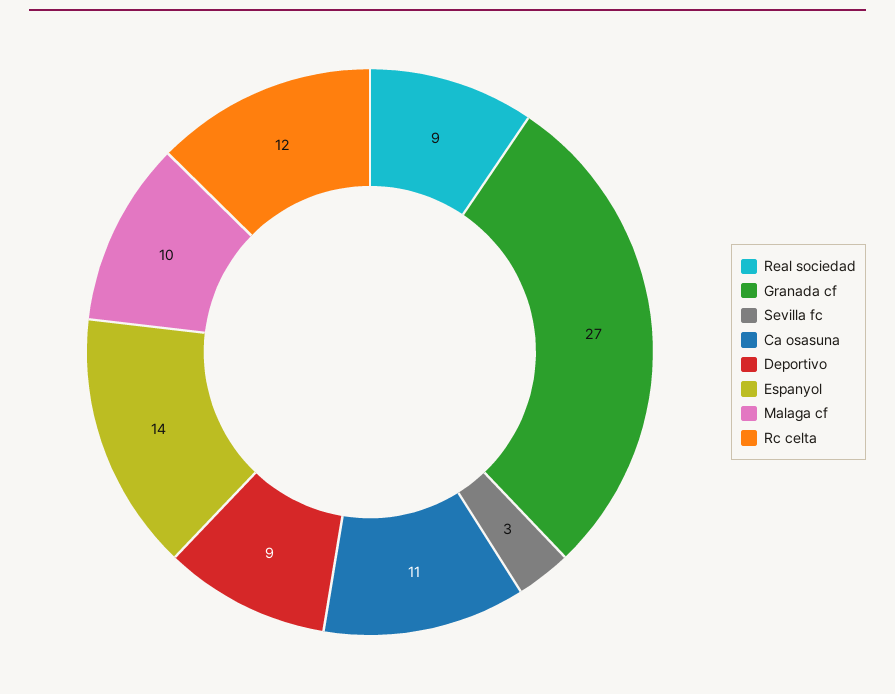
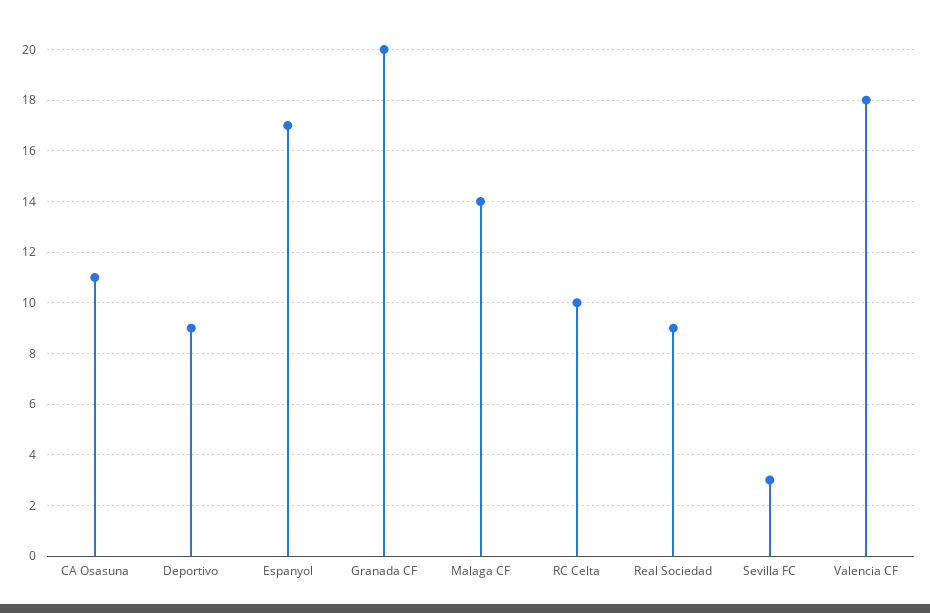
Granada cf: 27 -> 20
Espanyol: 14 -> 17
Malaga cf: 10 -> 14
Rc celta: 12 -> 10
Valencia CF: none -> 18

